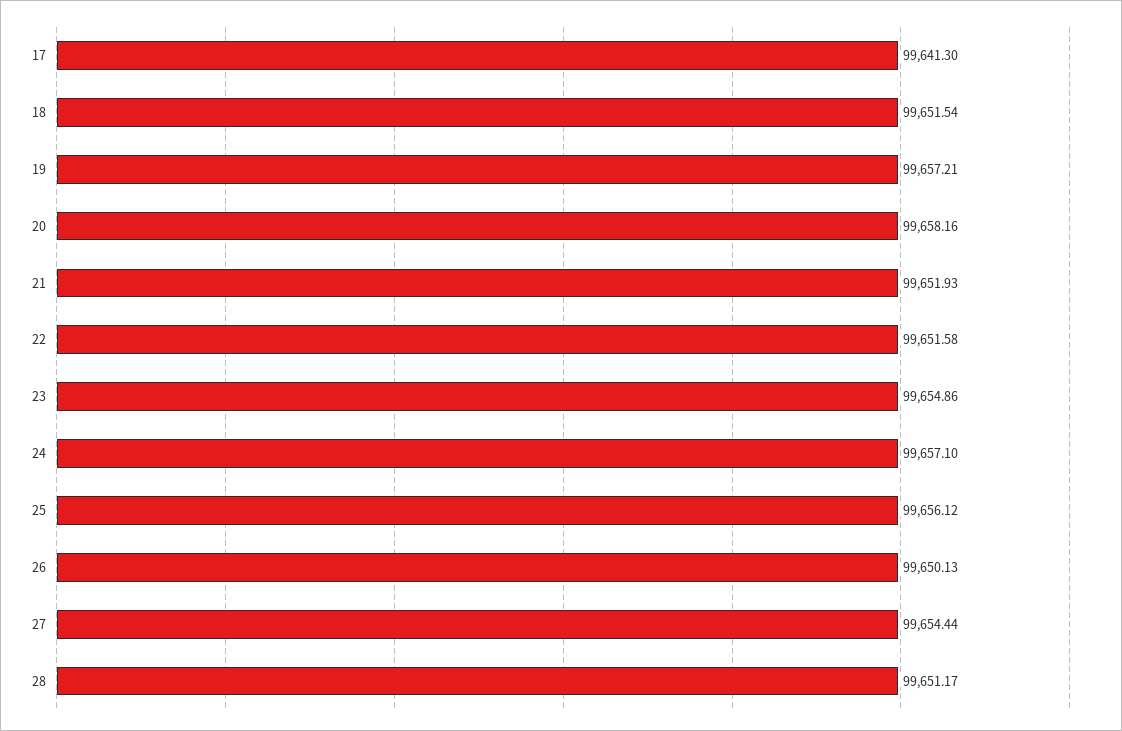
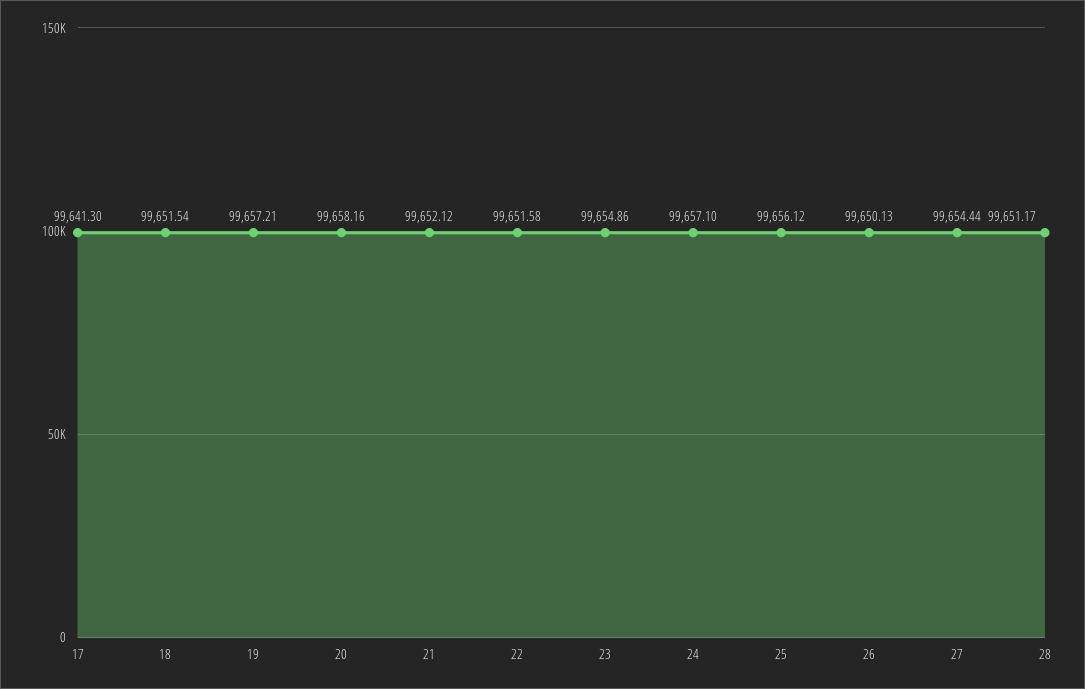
21: 99651.93 -> 99652.12

